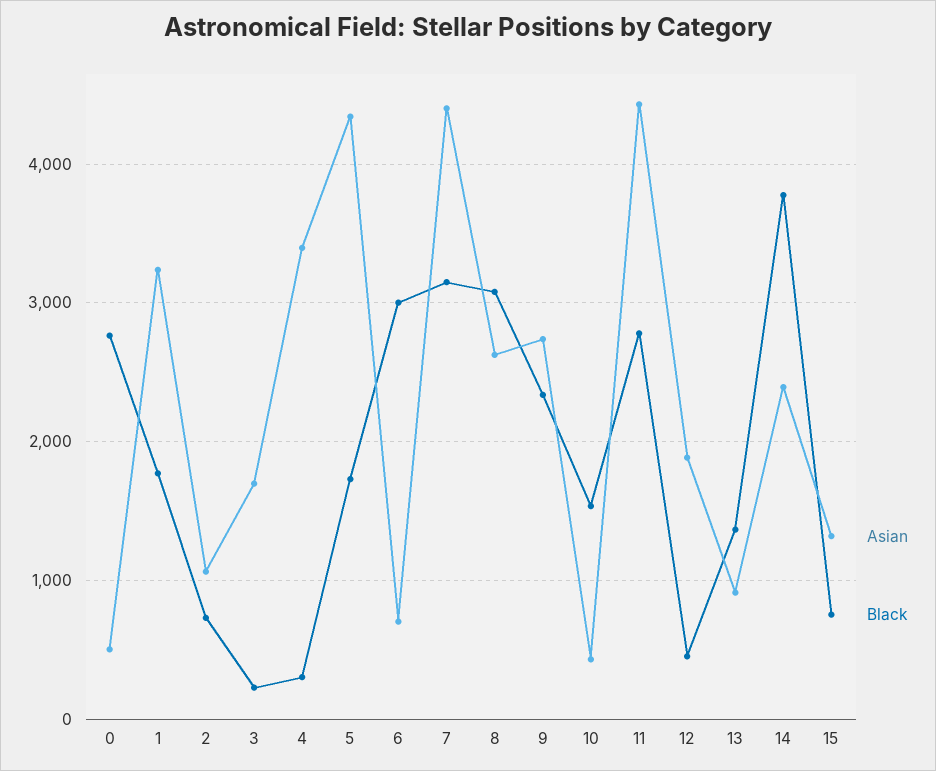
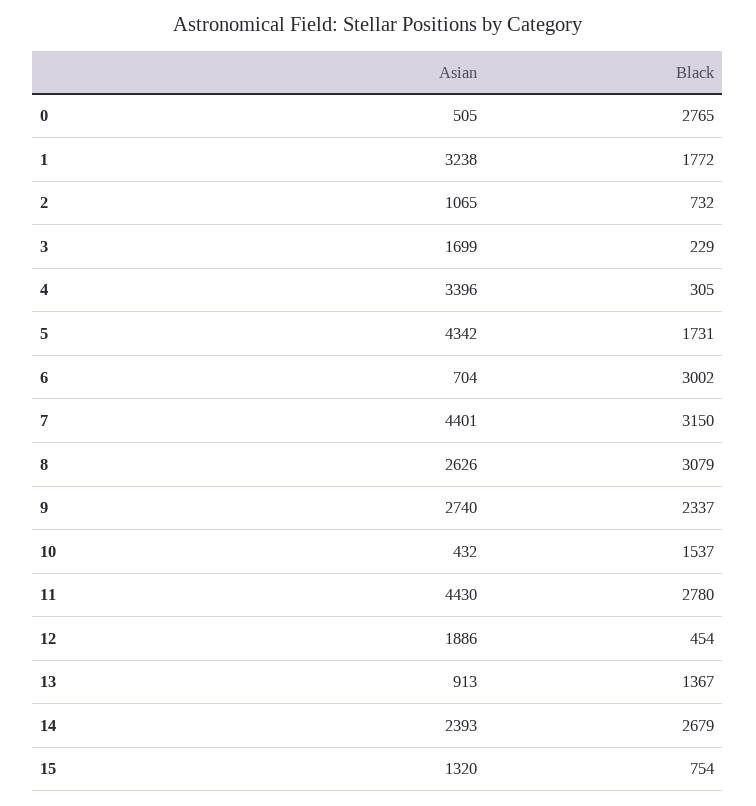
Black, 14: 3800 -> 2679

